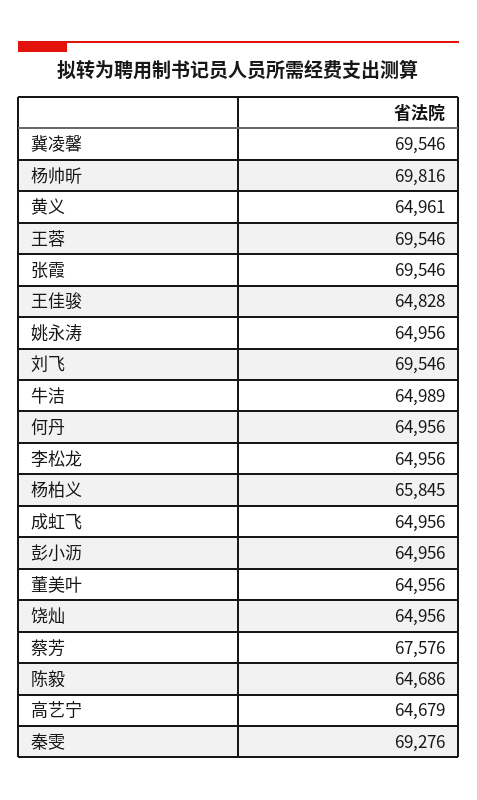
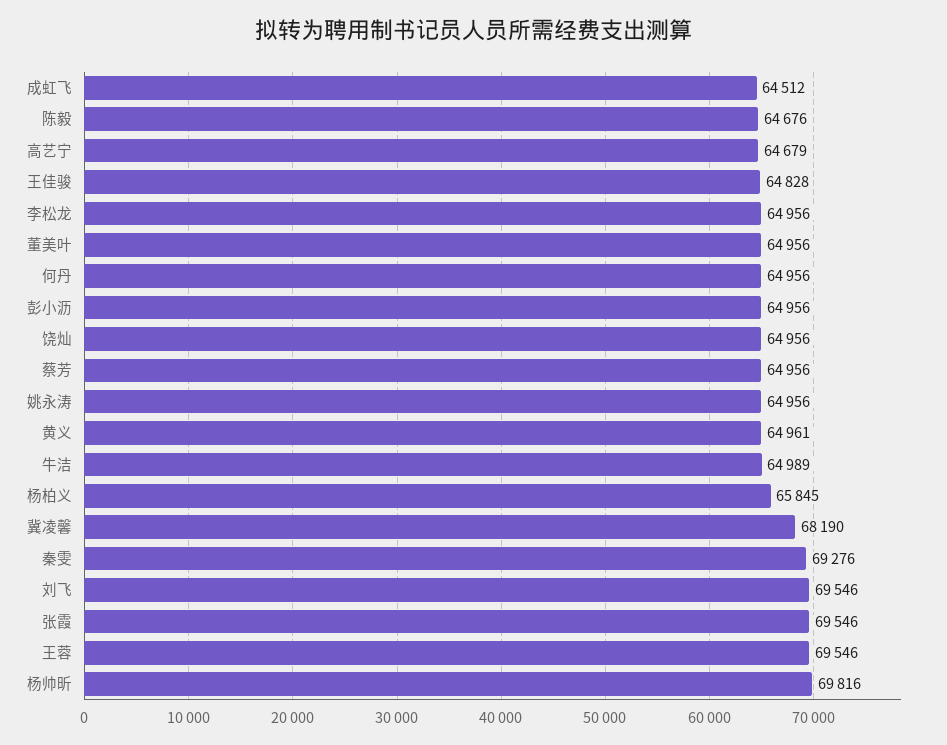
冀凌馨: 69546 -> 68190
成虹飞: 64956 -> 64512
蔡芳: 67576 -> 64956
陈毅: 64686 -> 64676

